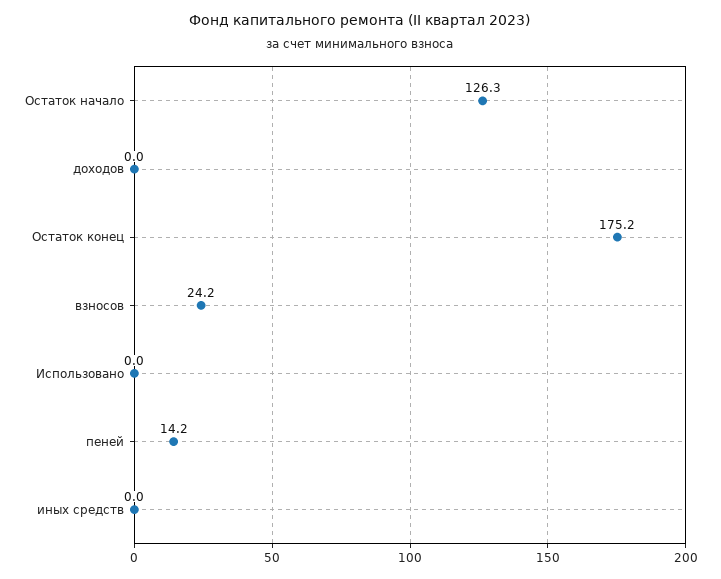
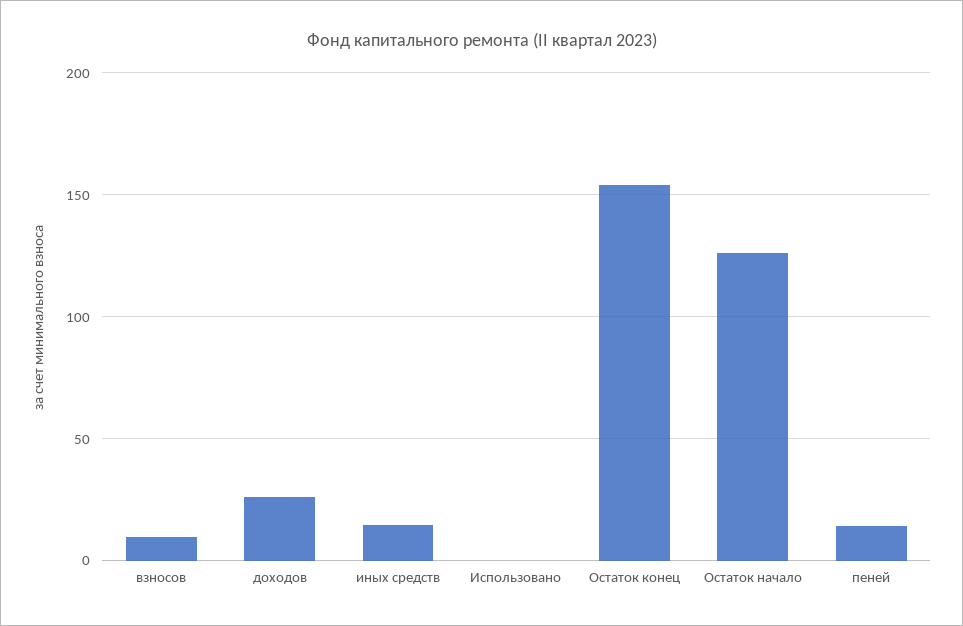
доходов: 0 -> 25
Остаток конец: 175.2 -> 155
взносов: 24.2 -> 10
иных средств: 0 -> 15

